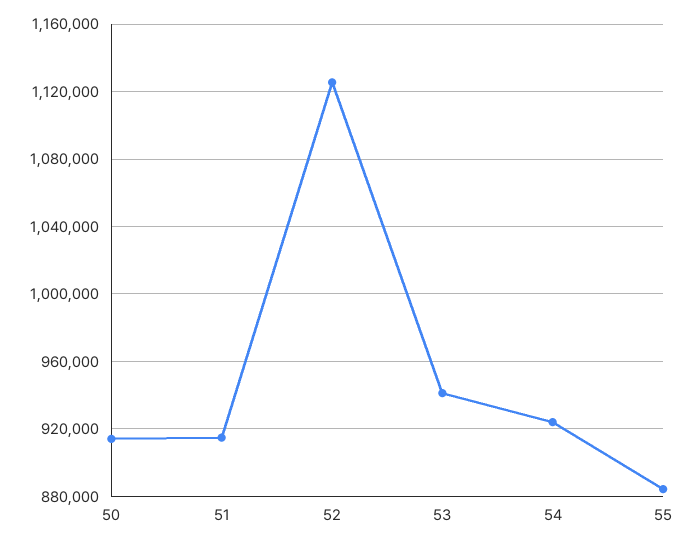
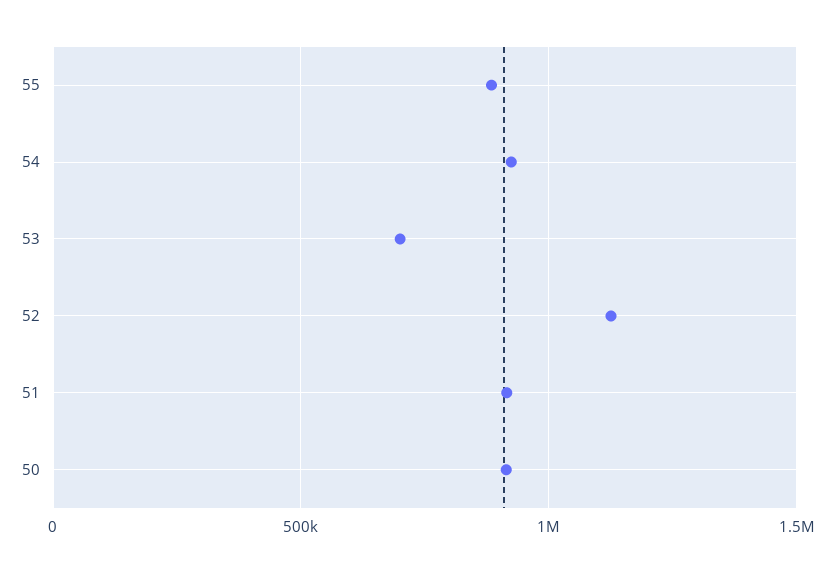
53: 940000 -> 700000

